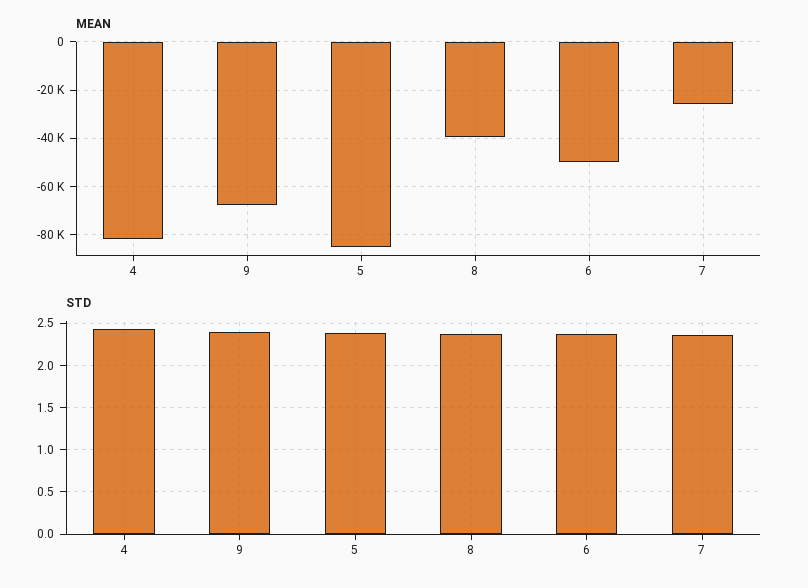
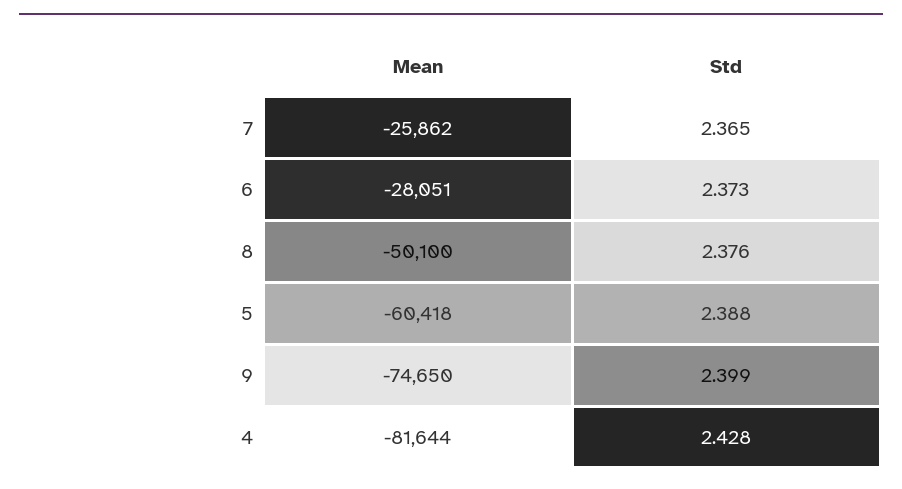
MEAN, 9: -67500 -> -74650
MEAN, 5: -85000 -> -60418
MEAN, 8: -40000 -> -50100
MEAN, 6: -50000 -> -28051

